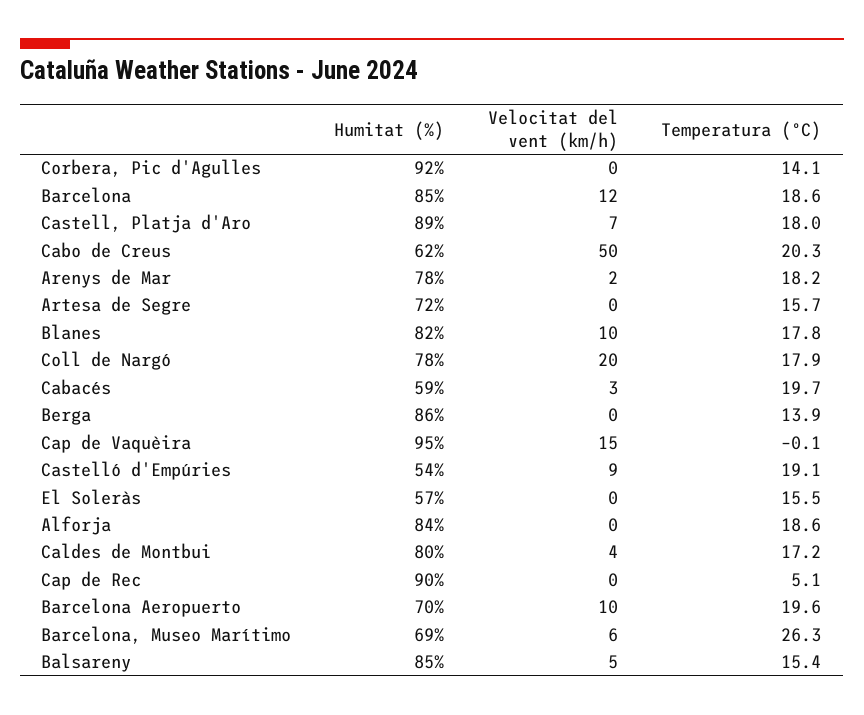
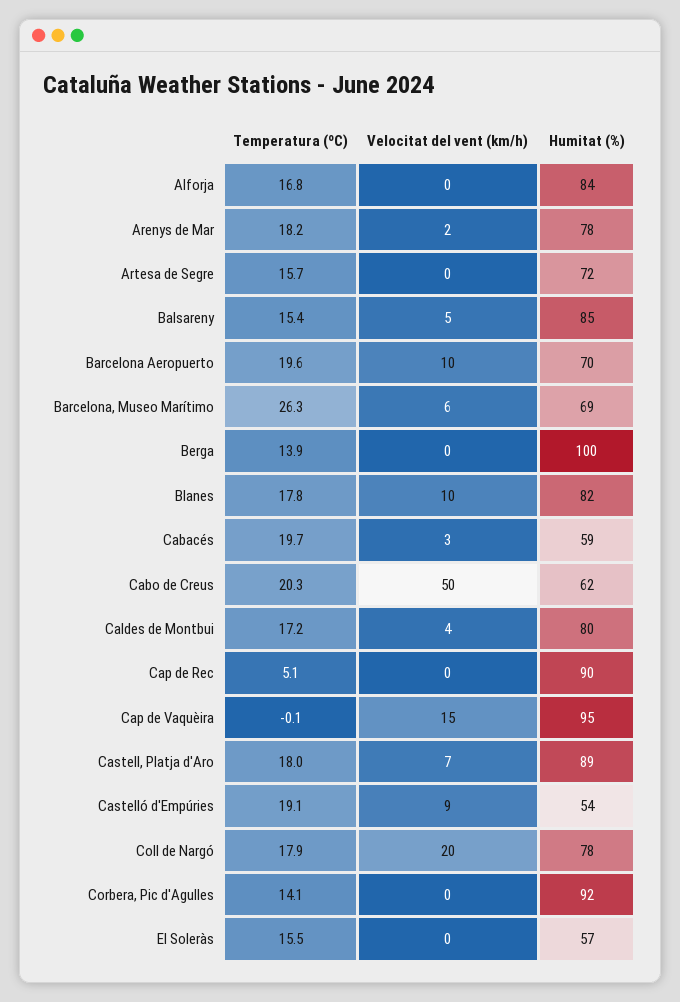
Humitat (%), Barcelona: 85 -> none
Velocitat del vent (km/h), Barcelona: 12 -> none
Temperatura (ºC), Barcelona: 18.6 -> none
Humitat (%), Berga: 86 -> 100
Temperatura (ºC), Alforja: 18.6 -> 16.8

